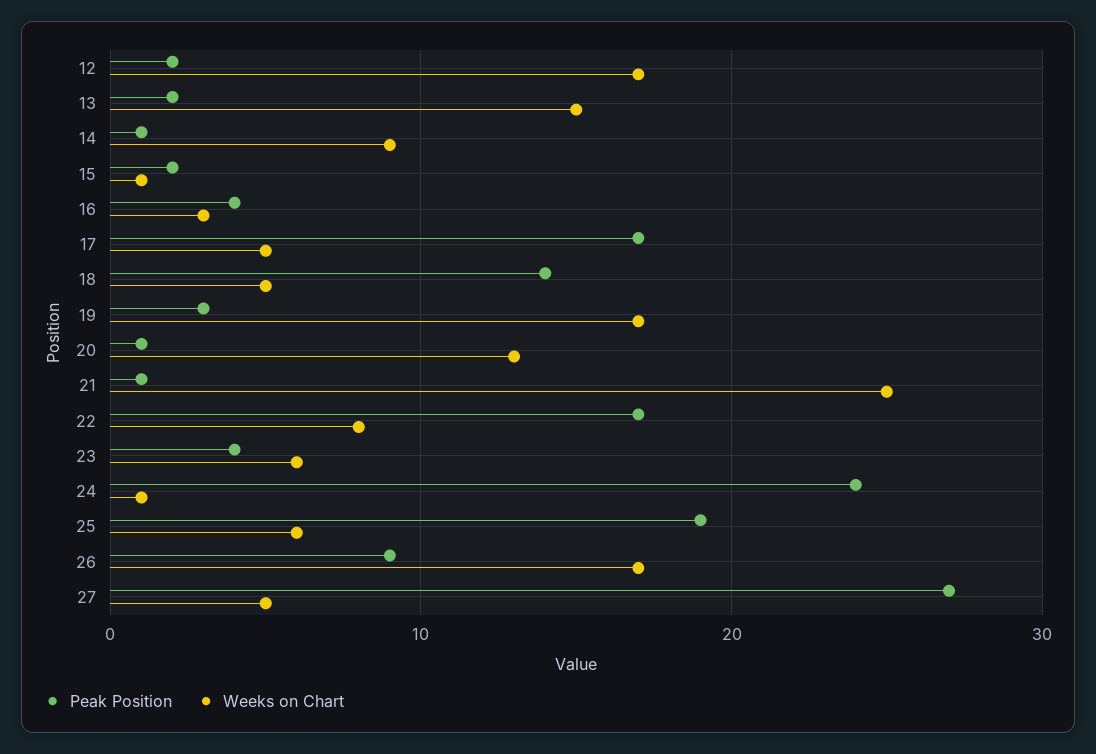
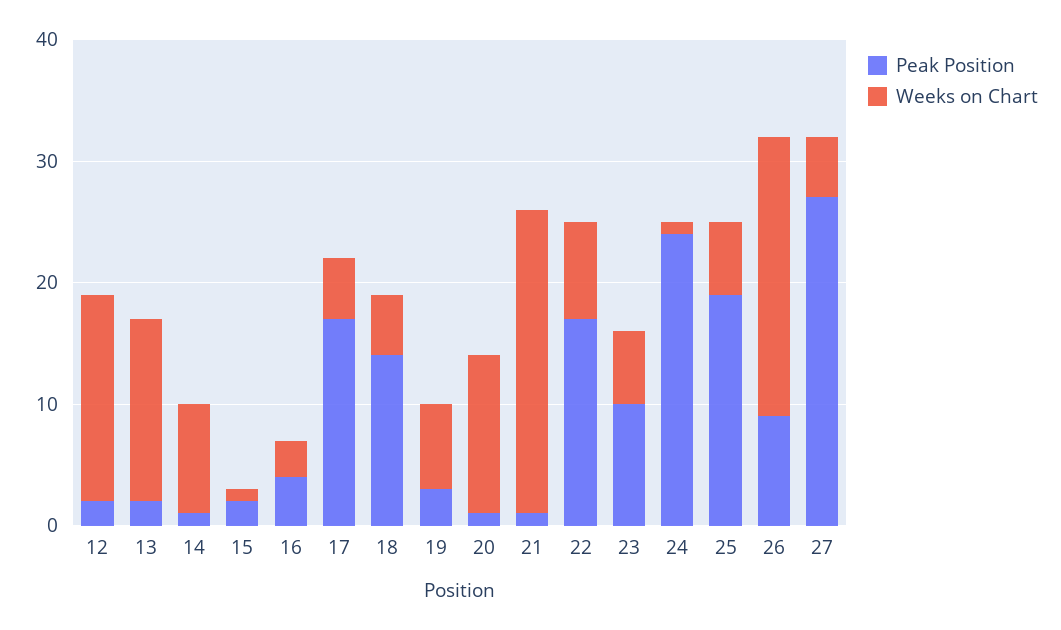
Weeks on Chart, 19: 17 -> 7
Peak Position, 23: 4 -> 10
Weeks on Chart, 26: 17 -> 23

